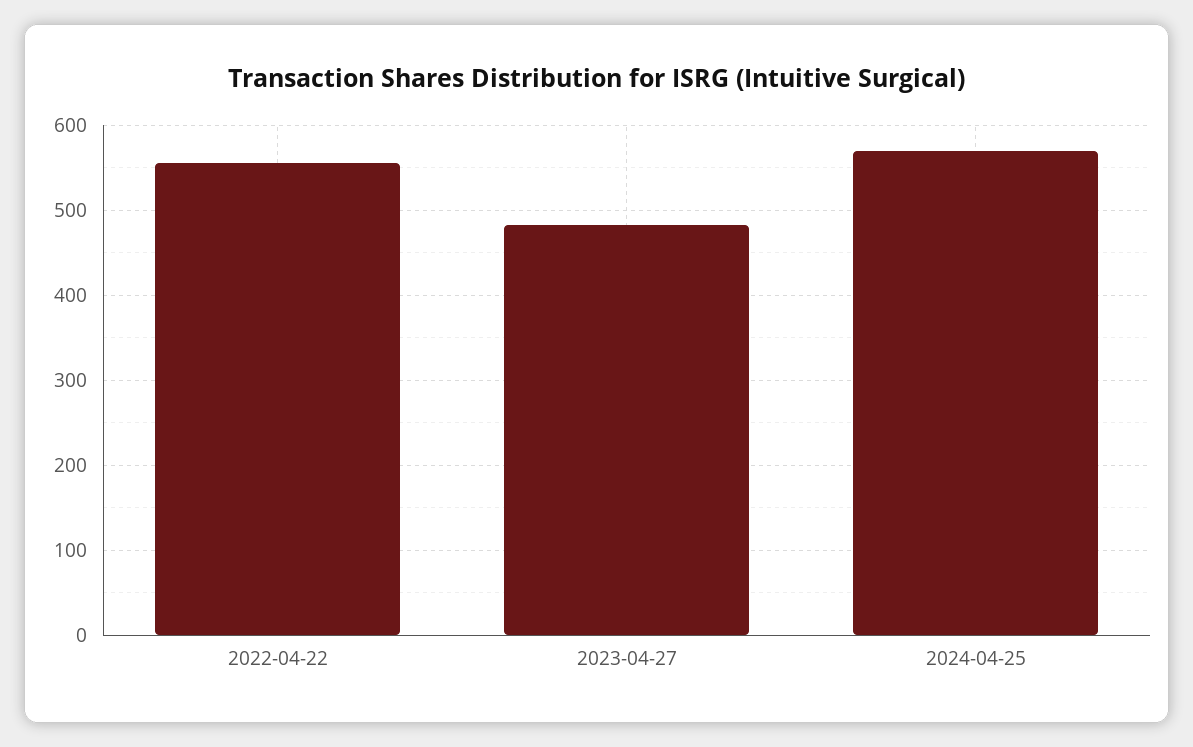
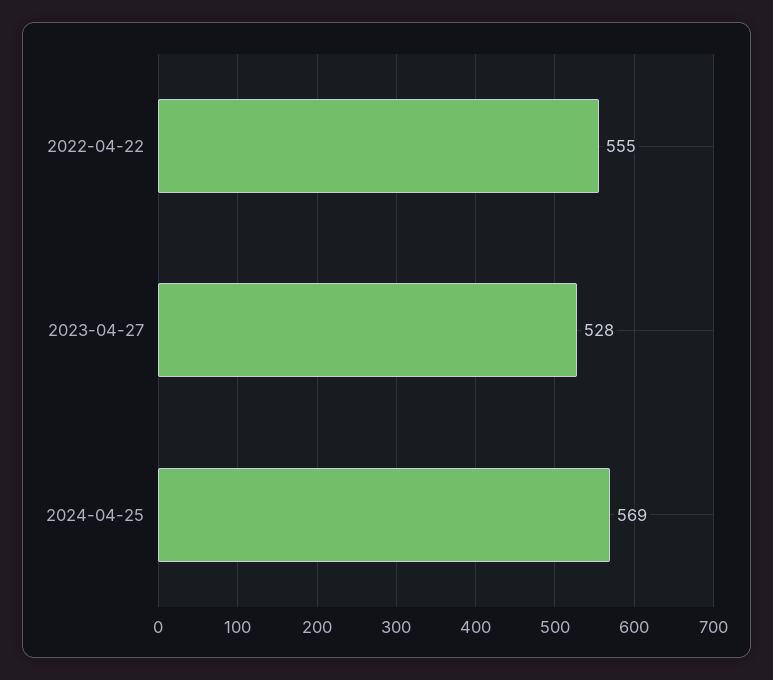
2023-04-27: 480 -> 528

